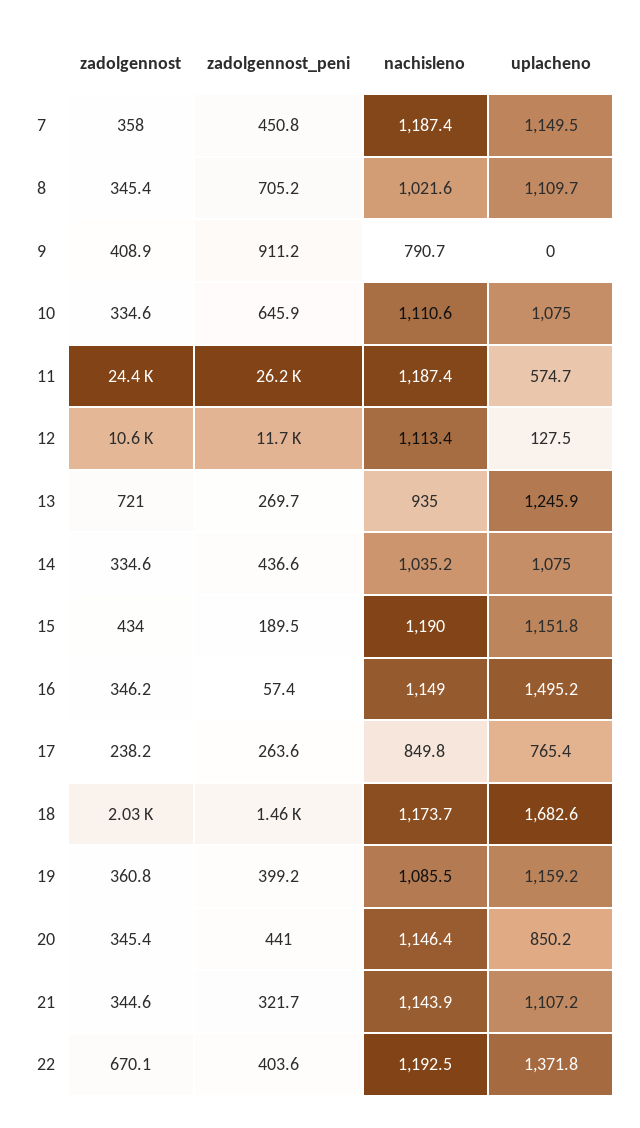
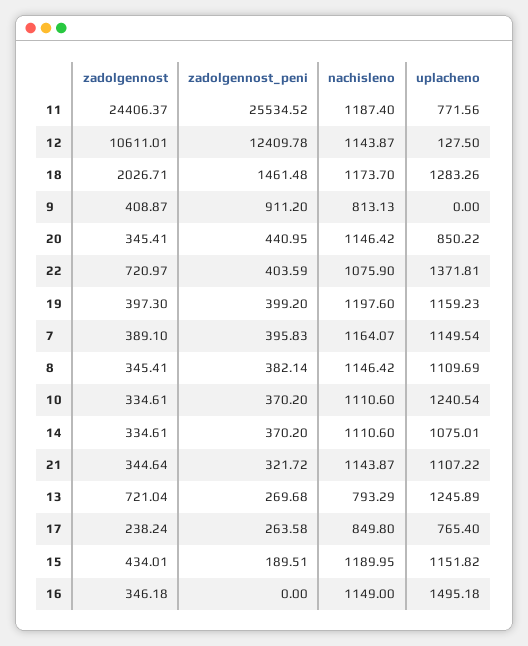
zadolgennost, 7: 358 -> 389.1
zadolgennost_peni, 7: 450.8 -> 395.83
nachisleno, 7: 1187.4 -> 1164.07
zadolgennost_peni, 8: 705.2 -> 382.14
nachisleno, 8: 1021.6 -> 1146.42
nachisleno, 9: 790.7 -> 813.13
zadolgennost_peni, 10: 645.9 -> 370.2
uplacheno, 10: 1075 -> 1240.54
zadolgennost_peni, 11: 26200 -> 25534.52
uplacheno, 11: 574.7 -> 771.56
zadolgennost_peni, 12: 11700 -> 12409.78
nachisleno, 12: 1113.4 -> 1143.87
nachisleno, 13: 935 -> 793.29
zadolgennost_peni, 14: 436.6 -> 370.2
nachisleno, 14: 1035.2 -> 1110.6
zadolgennost_peni, 16: 57.4 -> 0
uplacheno, 18: 1682.6 -> 1283.26
zadolgennost, 19: 360.8 -> 397.3
nachisleno, 19: 1085.5 -> 1197.6
zadolgennost, 22: 670.1 -> 720.97
nachisleno, 22: 1192.5 -> 1075.9

